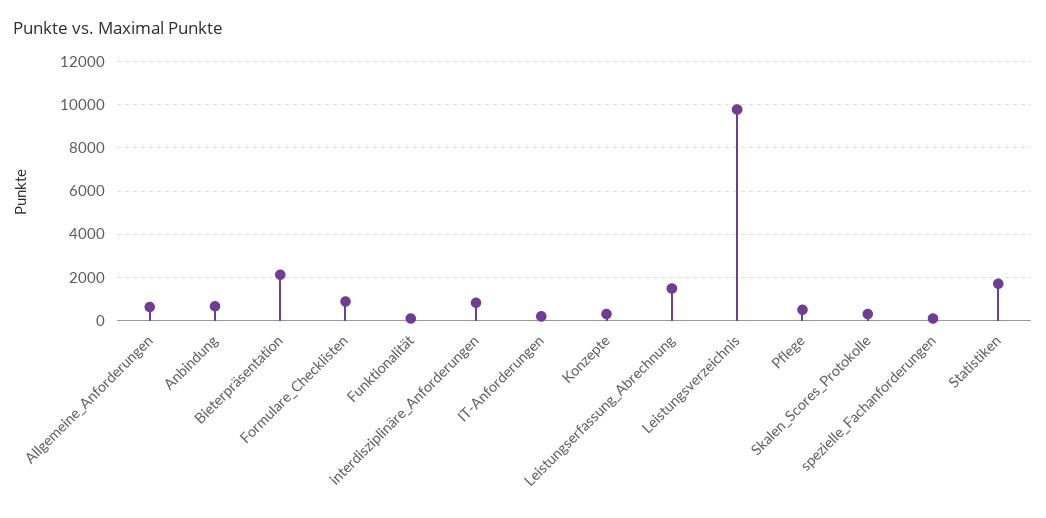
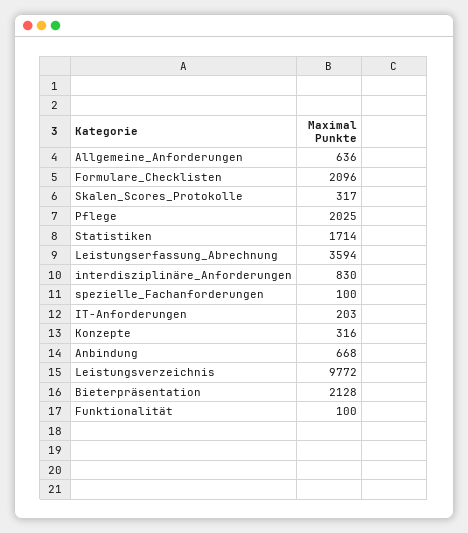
Formulare_Checklisten: 1000 -> 2096
Leistungserfassung_Abrechnung: 1500 -> 3594
Pflege: 500 -> 2025

